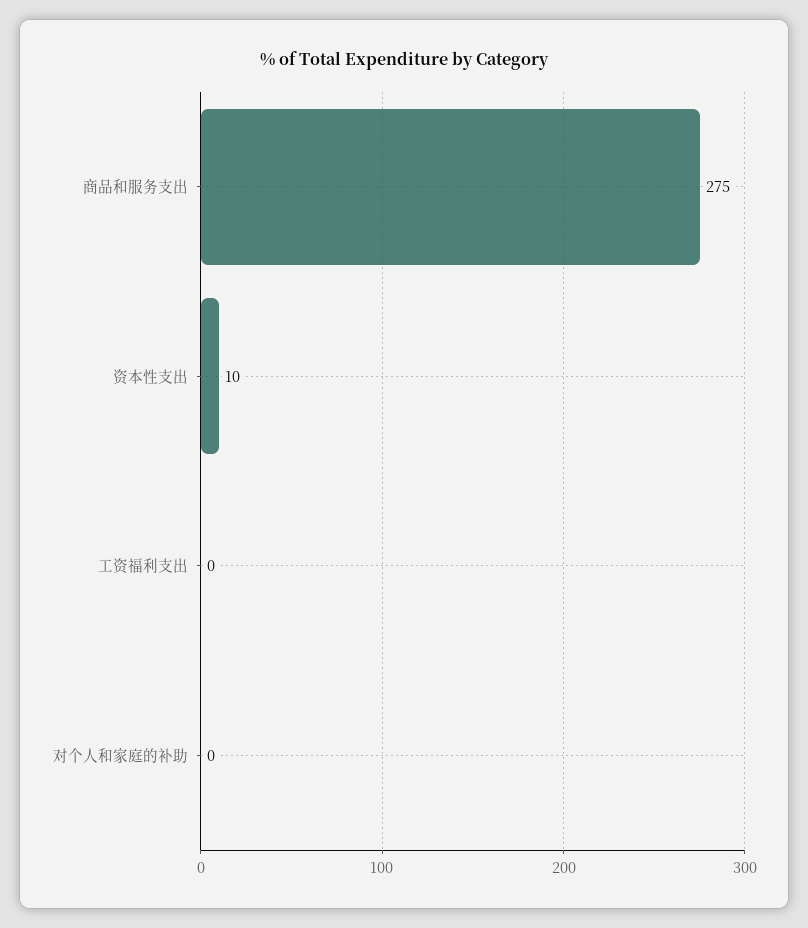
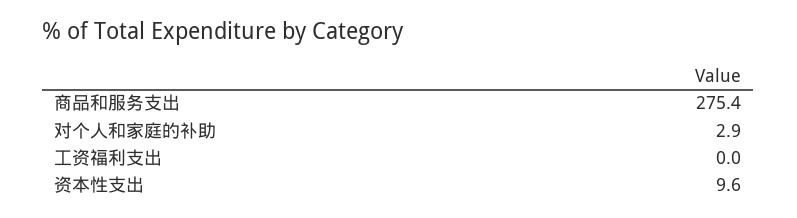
对个人和家庭的补助: 0 -> 2.9

